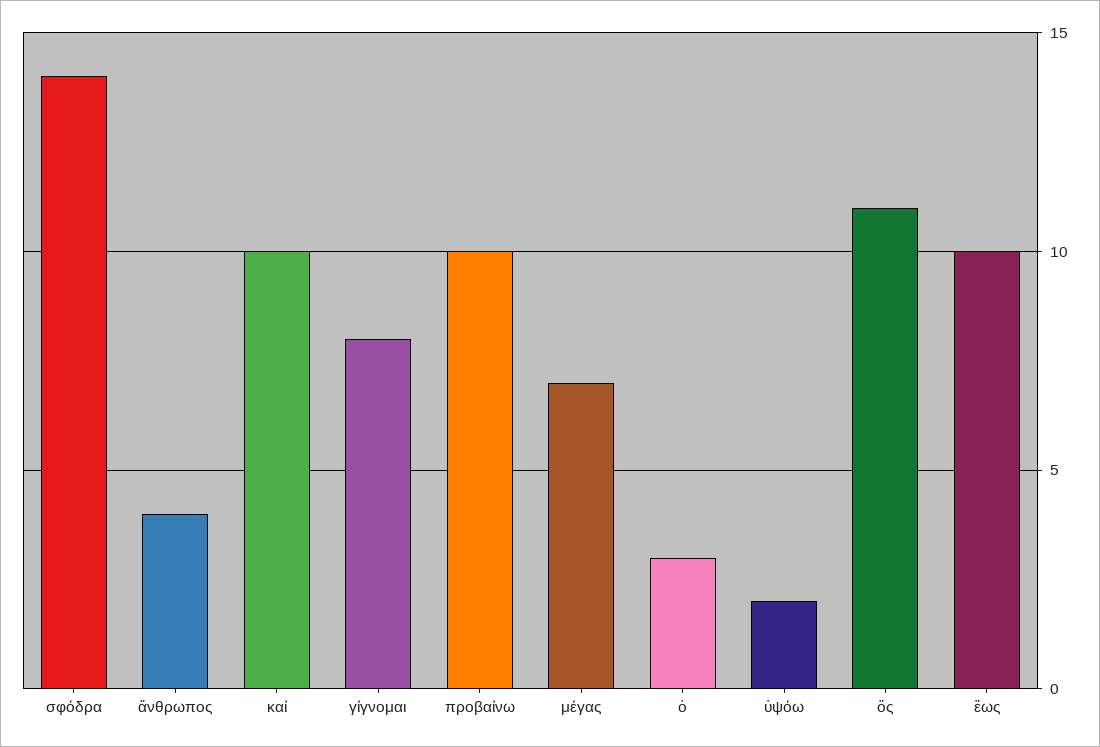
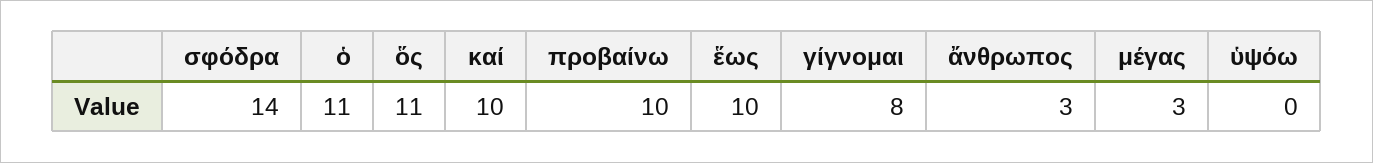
ἄνθρωπος: 4 -> 3
μέγας: 7 -> 3
ὁ: 3 -> 11
ὑψόω: 2 -> 0

